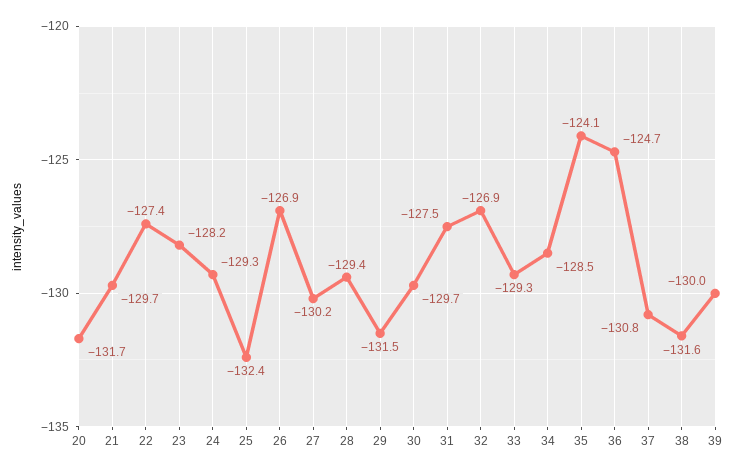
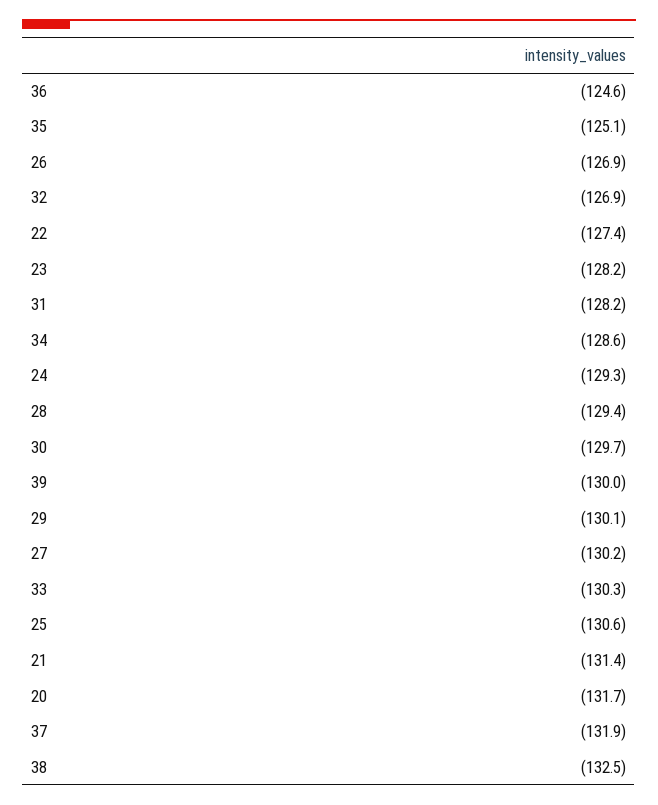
21: -129.7 -> -131.4
25: -132.4 -> -130.6
29: -131.5 -> -130.1
31: -127.5 -> -128.2
33: -129.3 -> -130.3
34: -128.5 -> -128.6
35: -124.1 -> -125.1
36: -124.7 -> -124.6
37: -130.8 -> -131.9
38: -131.6 -> -132.5

